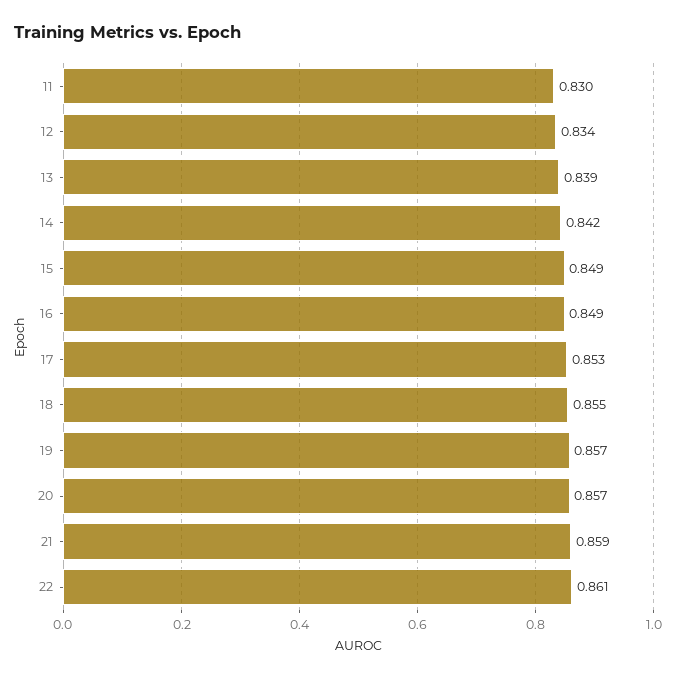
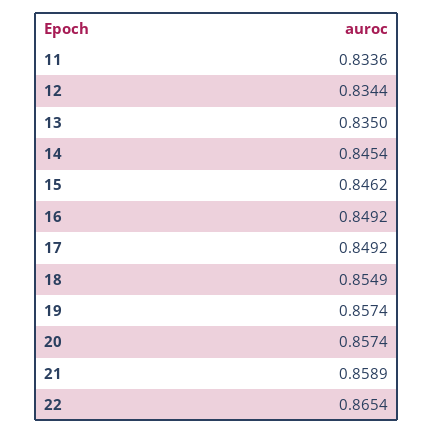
11: 0.83 -> 0.8336
13: 0.839 -> 0.835
14: 0.842 -> 0.8454
15: 0.849 -> 0.8462
17: 0.853 -> 0.8492
22: 0.861 -> 0.8654

